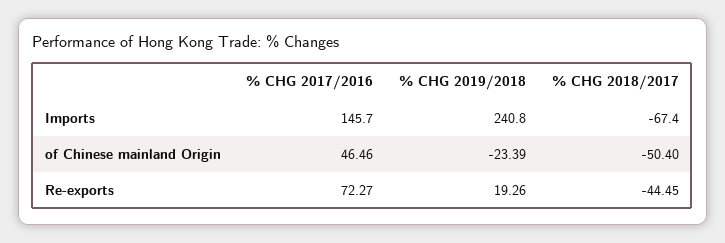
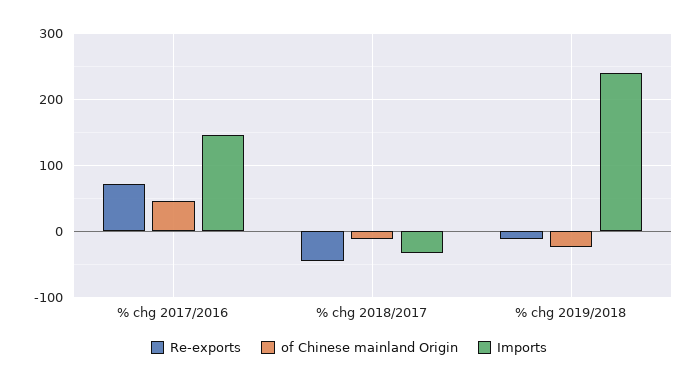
Imports, % CHG 2018/2017: -67.4 -> -30
of Chinese mainland Origin, % CHG 2018/2017: -50.4 -> -10
Re-exports, % CHG 2019/2018: 19.26 -> -10

